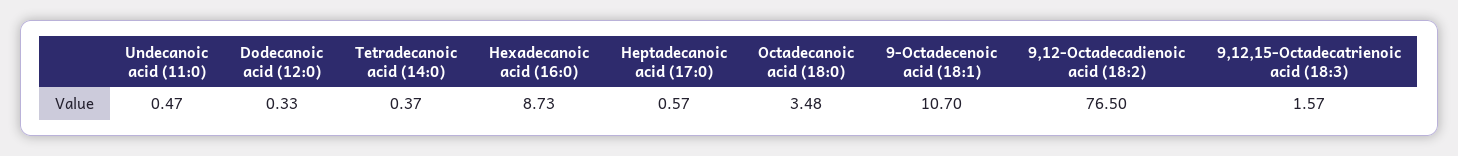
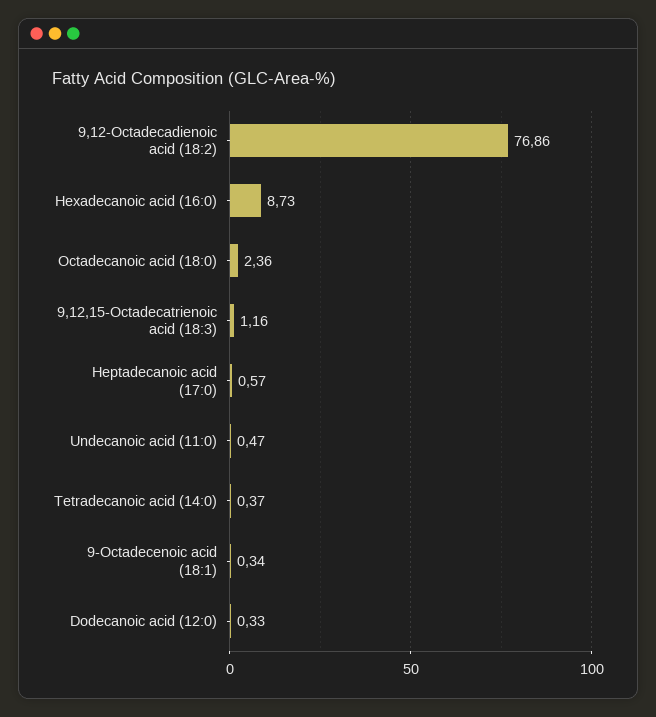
Octadecanoic acid (18:0): 3.48 -> 2.36
9-Octadecenoic acid (18:1): 10.7 -> 0.34
9,12-Octadecadienoic acid (18:2): 76.5 -> 76.86
9,12,15-Octadecatrienoic acid (18:3): 1.57 -> 1.16

